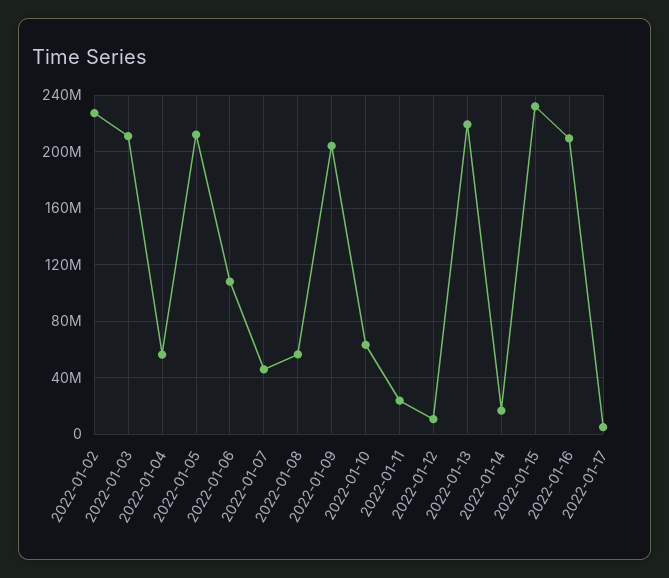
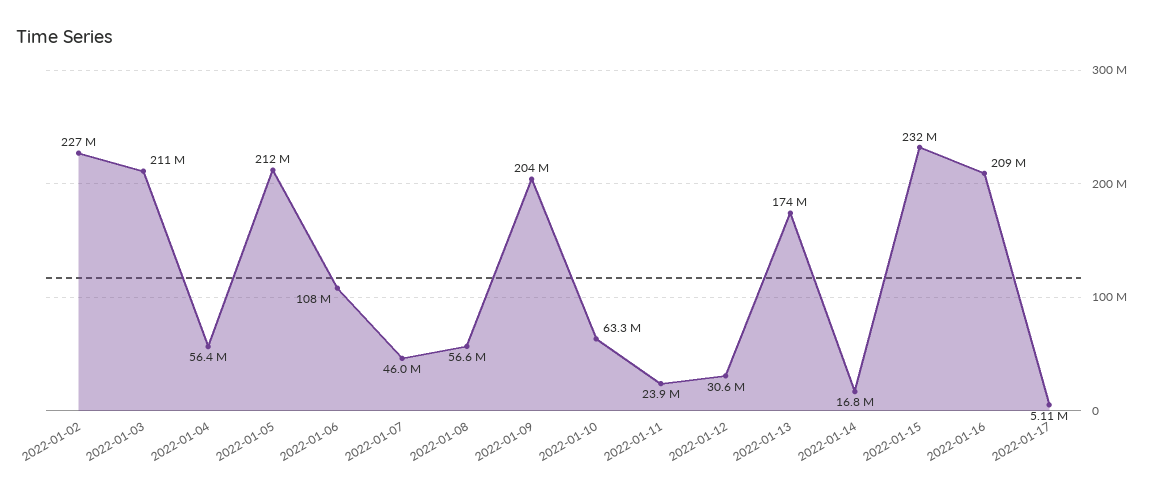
2022-01-12: 10000000 -> 30600000
2022-01-13: 220000000 -> 174000000

